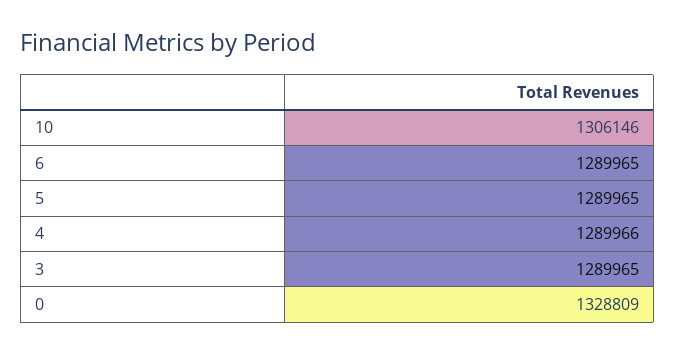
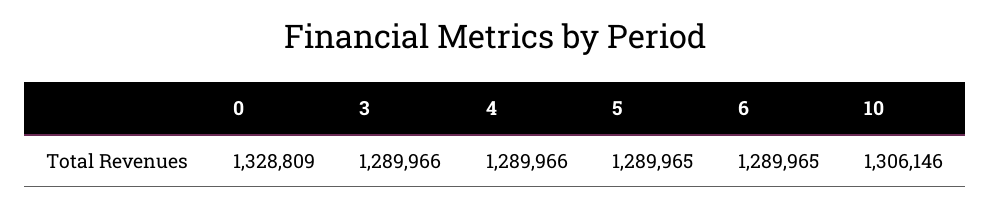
3: 1289965 -> 1289966

